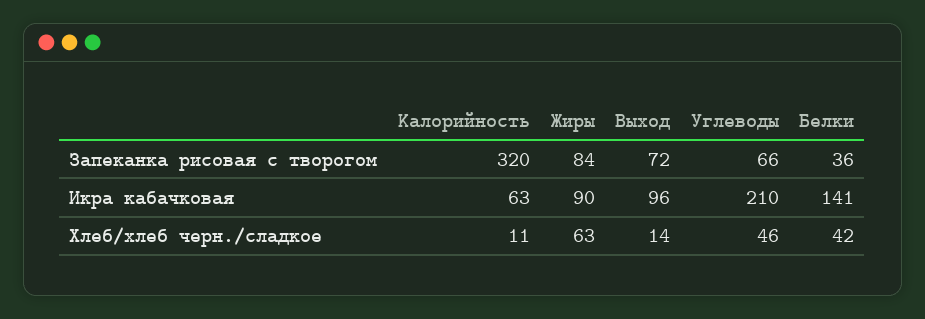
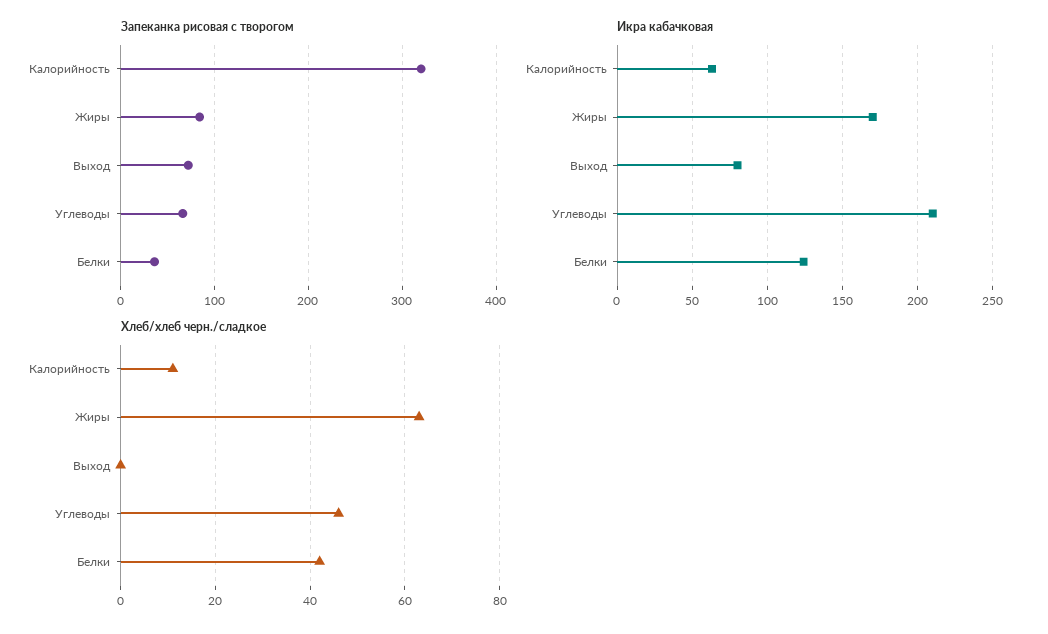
Икра кабачковая, Жиры: 90 -> 170
Икра кабачковая, Выход: 96 -> 80
Икра кабачковая, Белки: 141 -> 125
Хлеб/хлеб черн./сладкое, Выход: 14 -> 0

